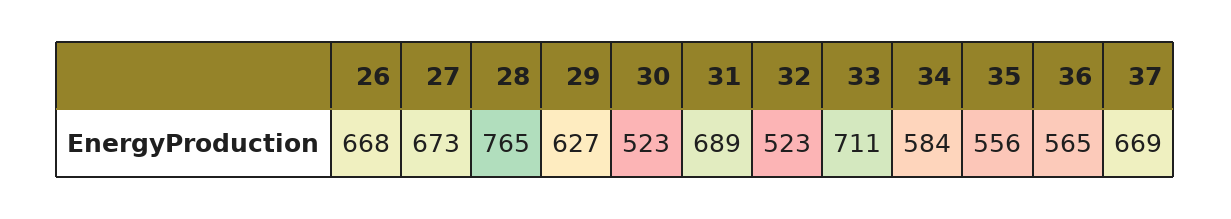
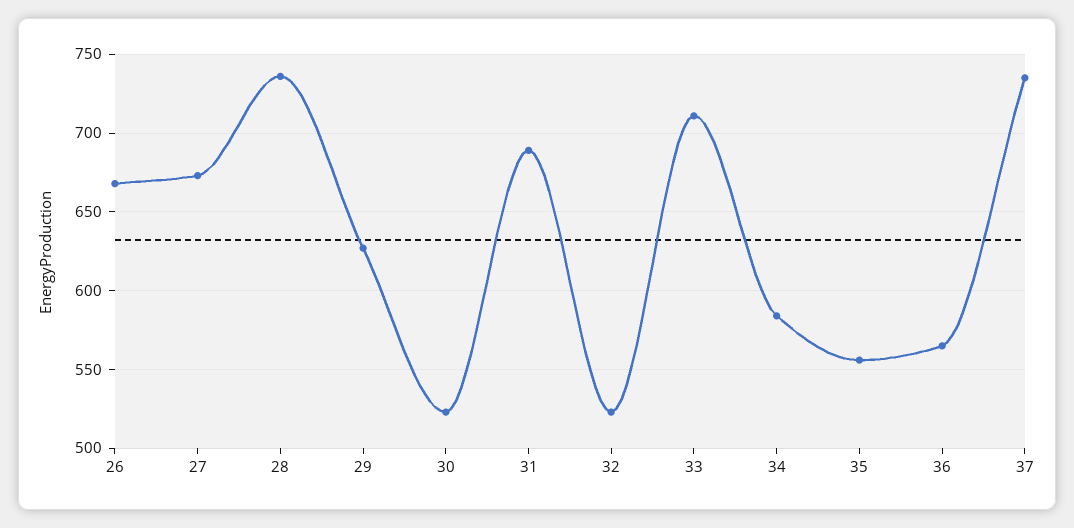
28: 765 -> 735
37: 669 -> 735

